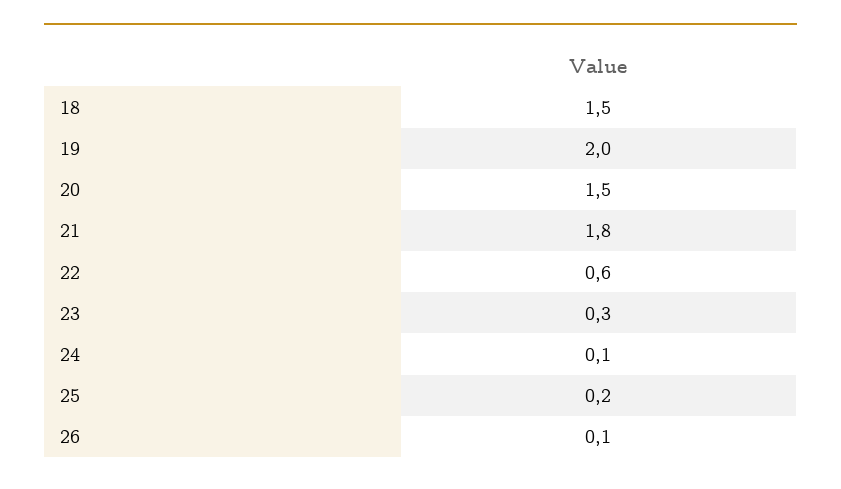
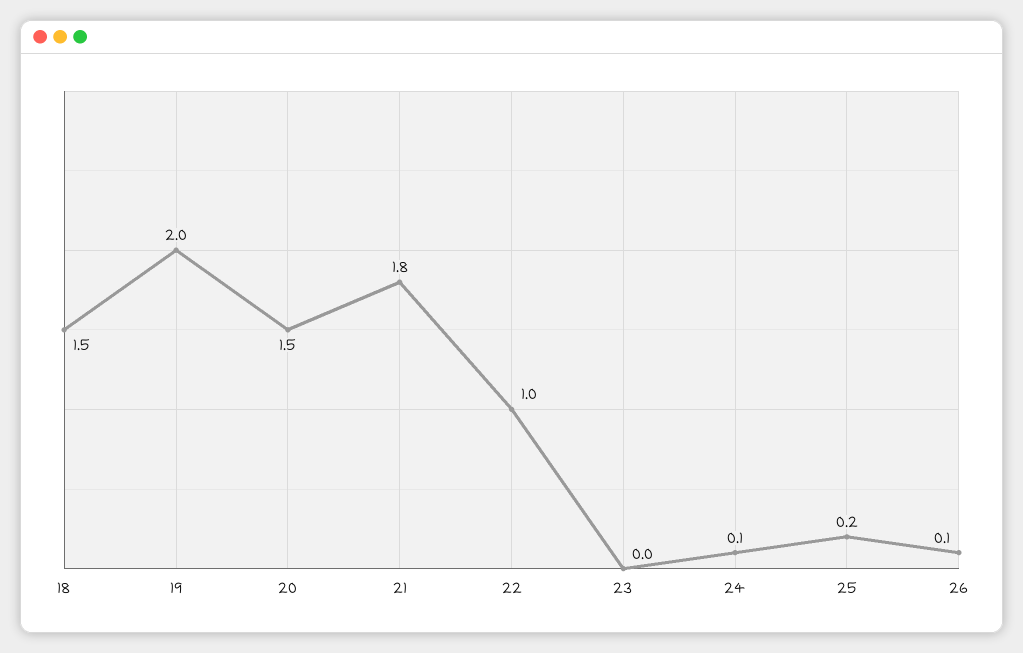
22: 0.6 -> 1
23: 0.3 -> 0

